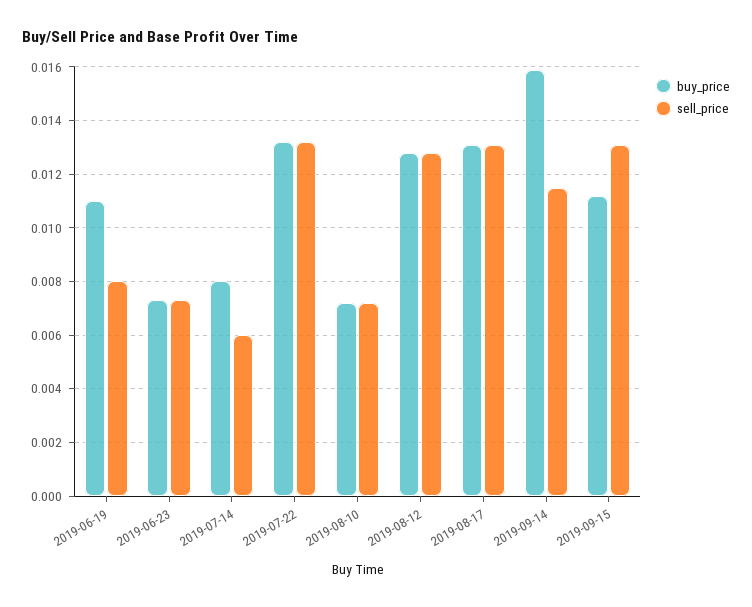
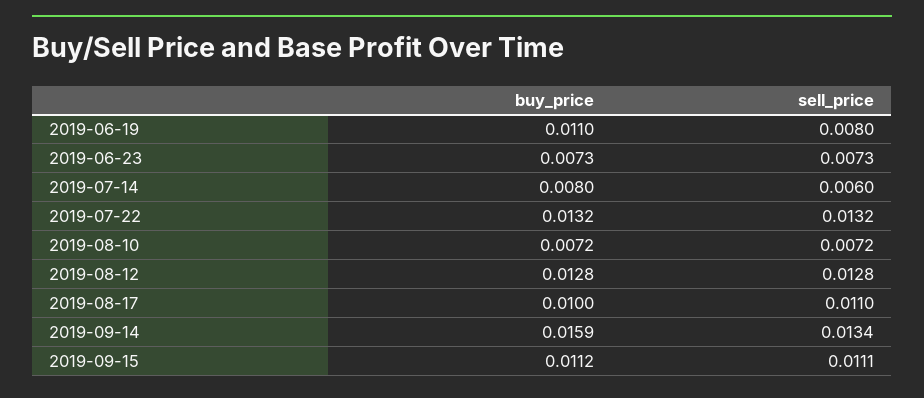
buy_price, 2019-08-17: 0.013 -> 0.01
sell_price, 2019-08-17: 0.013 -> 0.011
sell_price, 2019-09-14: 0.0115 -> 0.0134
sell_price, 2019-09-15: 0.013 -> 0.0111

